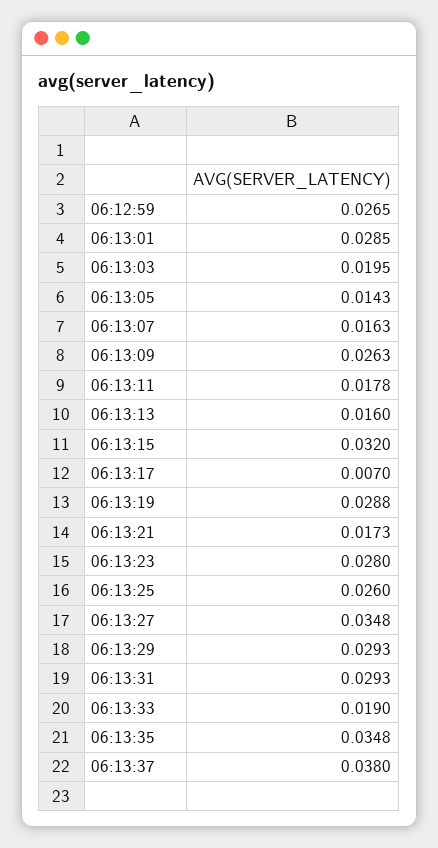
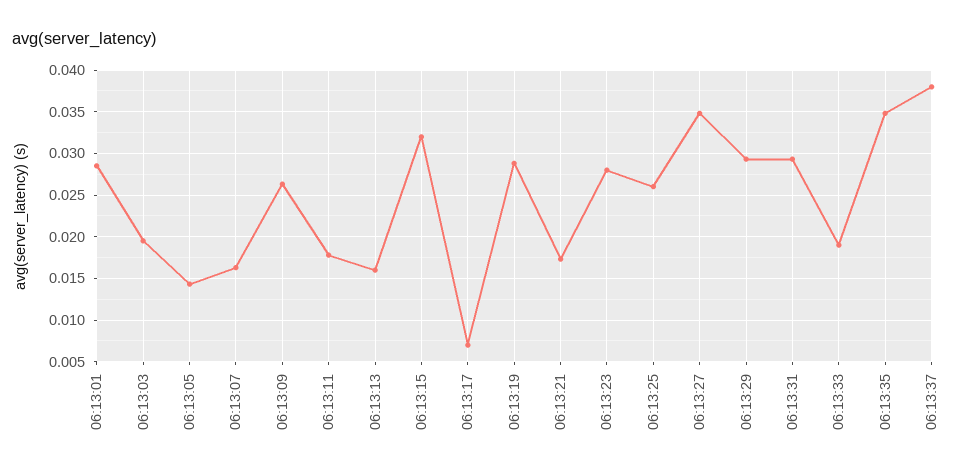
06:12:59: 0.0265 -> none

